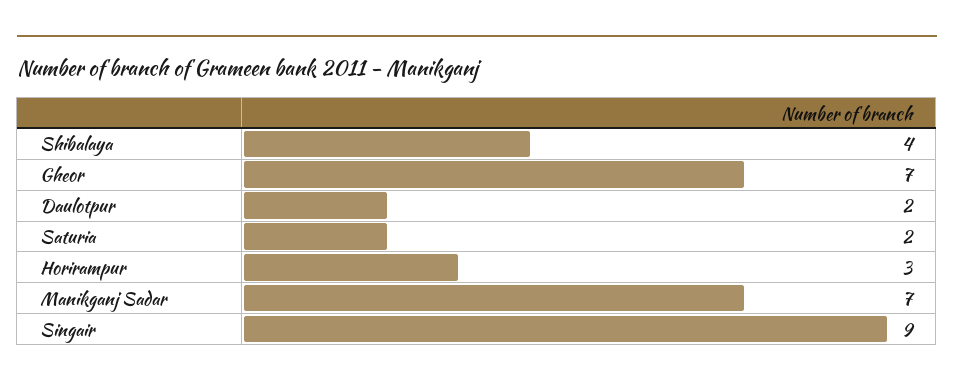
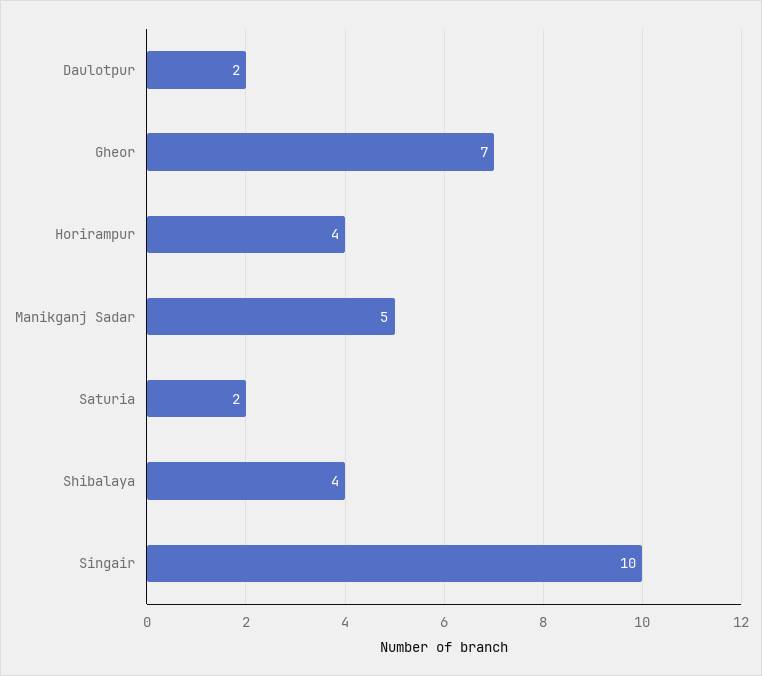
Horirampur: 3 -> 4
Manikganj Sadar: 7 -> 5
Singair: 9 -> 10

